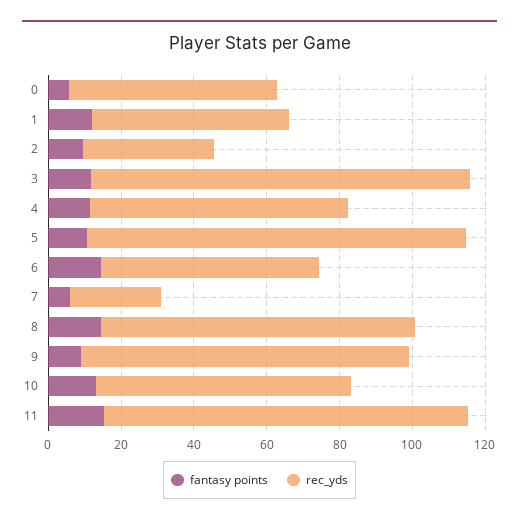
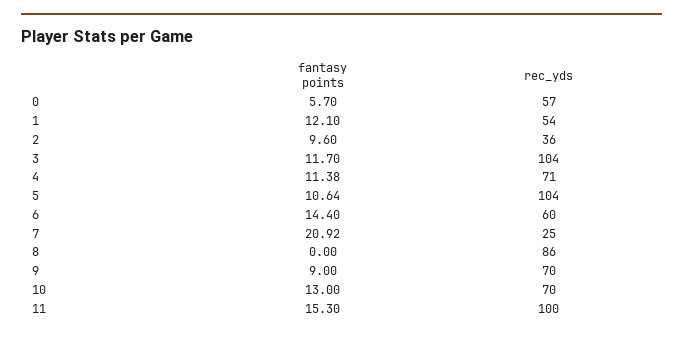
fantasy points, 7: 5 -> 20.92
fantasy points, 8: 15 -> 0
rec_yds, 9: 90 -> 70

